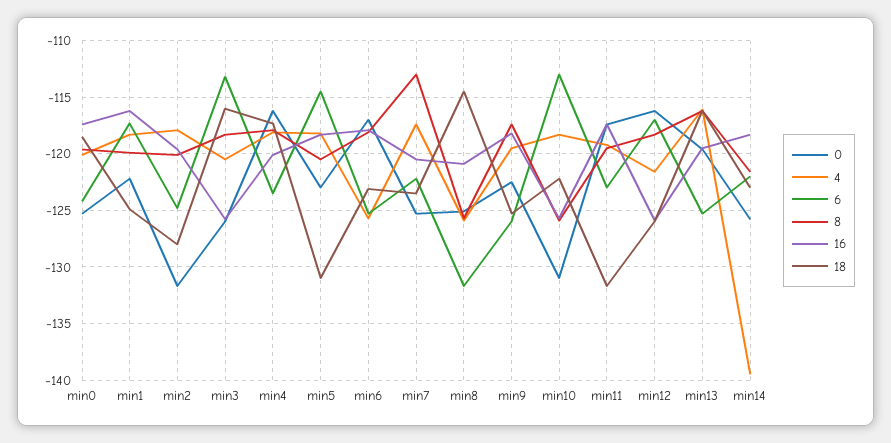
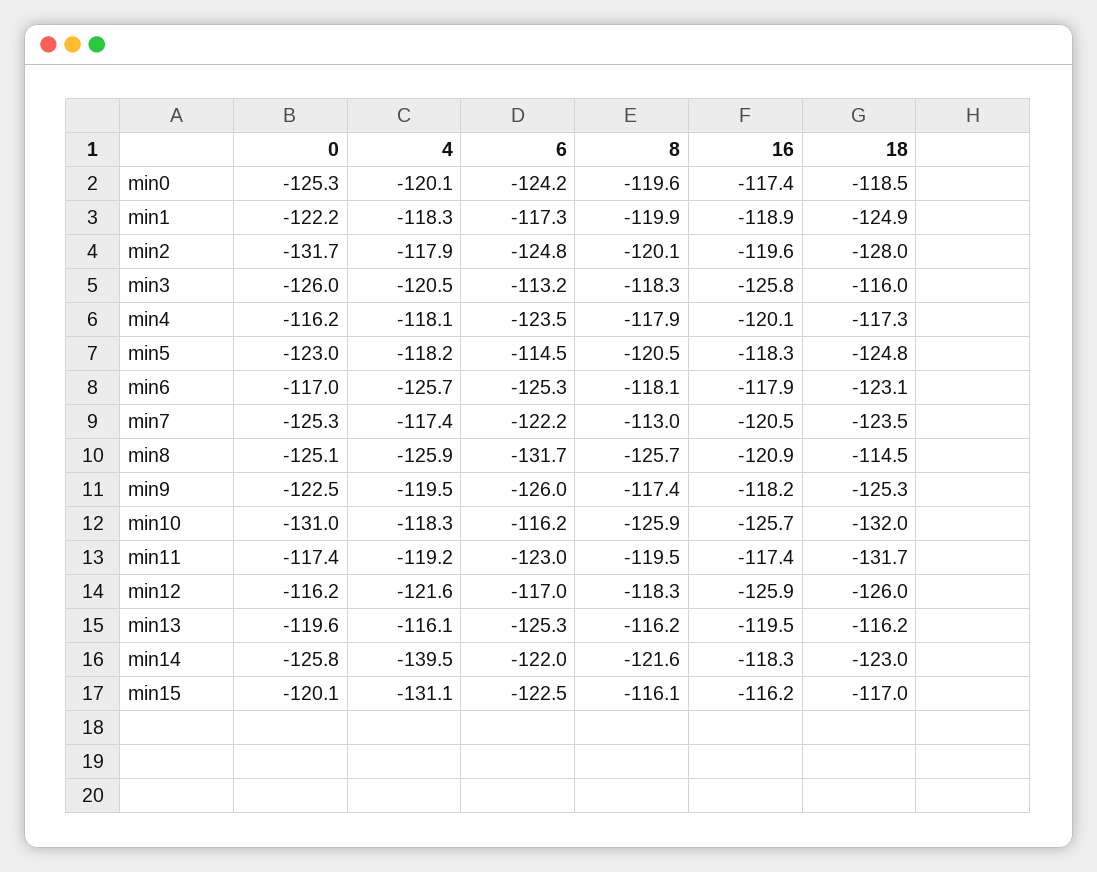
16, min1: -116 -> -118.9
18, min5: -131 -> -124.8
6, min10: -113 -> -116.2
18, min10: -122 -> -132
0, min15: none -> -120.1
4, min15: none -> -131.1
6, min15: none -> -122.5
8, min15: none -> -116.1
16, min15: none -> -116.2
18, min15: none -> -117

